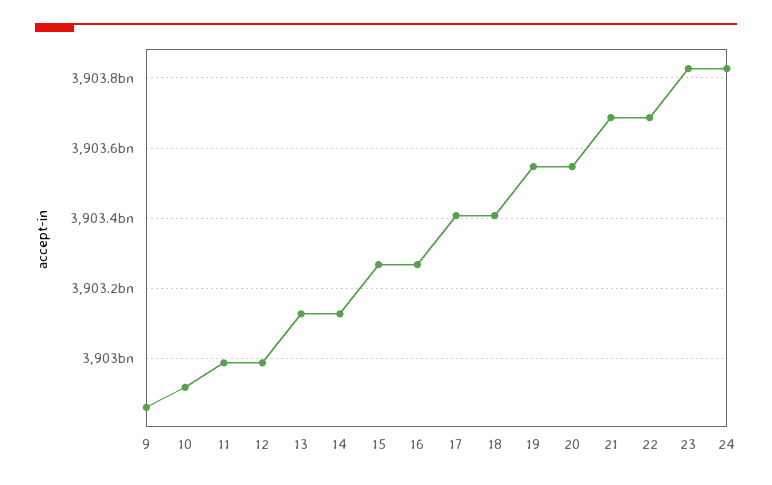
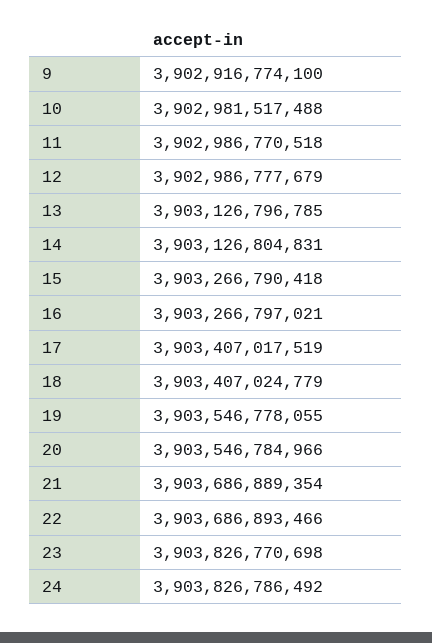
9: 3902860000000 -> 3902916774100
10: 3902920000000 -> 3902981517488

